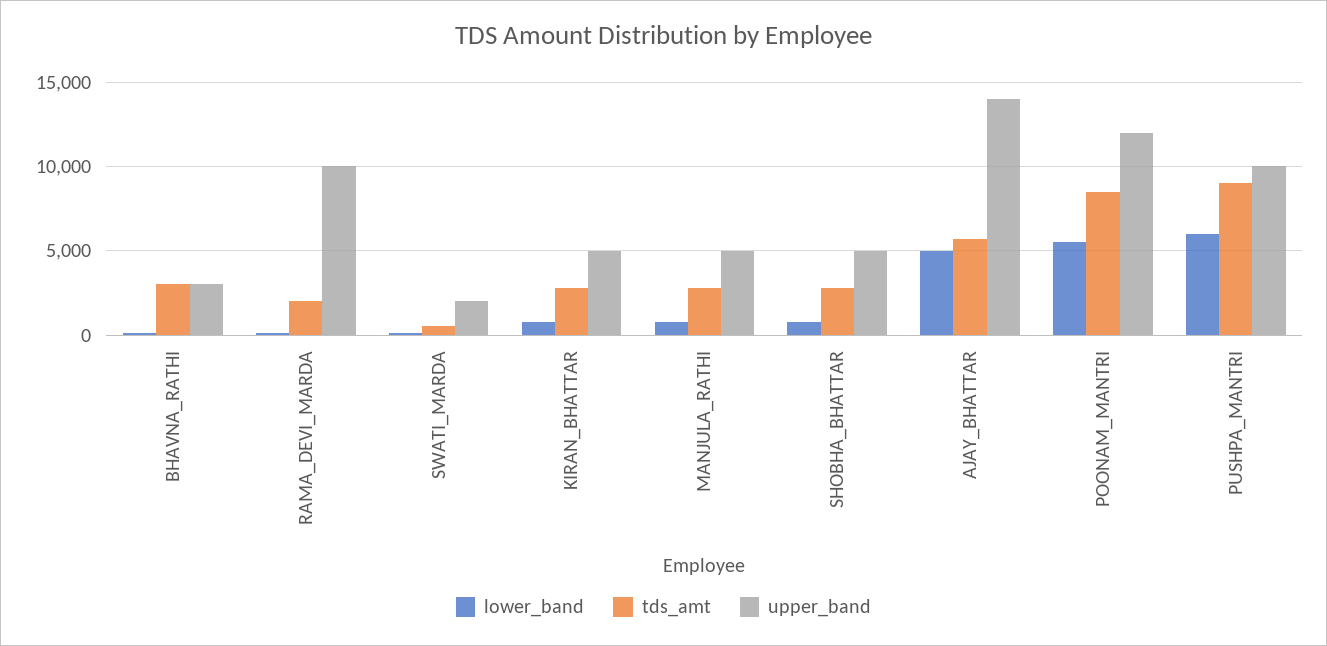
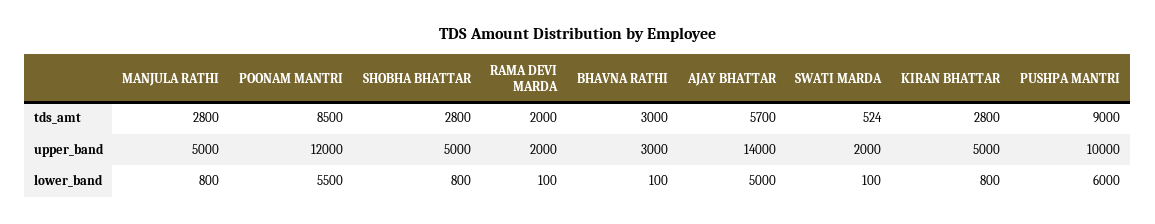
upper_band, RAMA_DEVI_MARDA: 10000 -> 2000

